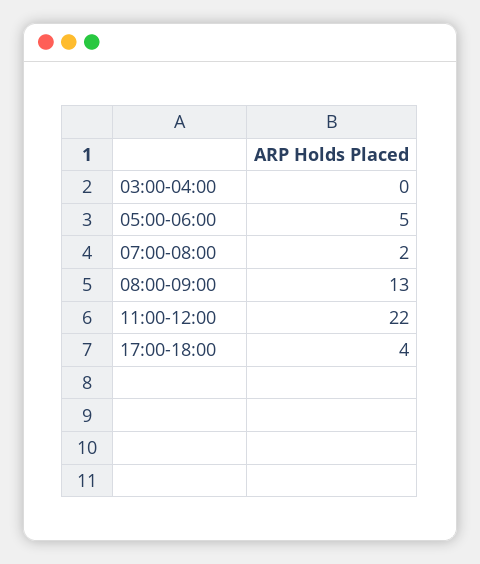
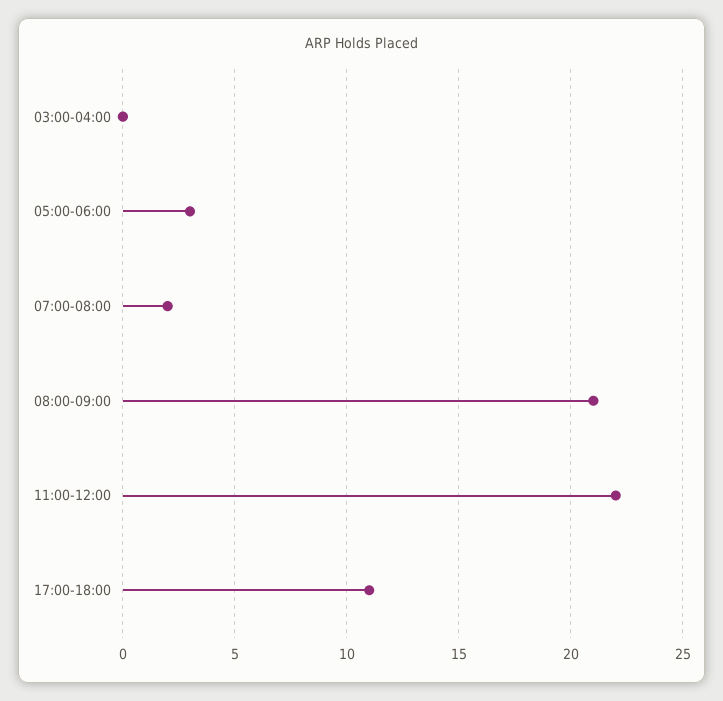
05:00-06:00: 5 -> 3
08:00-09:00: 13 -> 21
17:00-18:00: 4 -> 11

